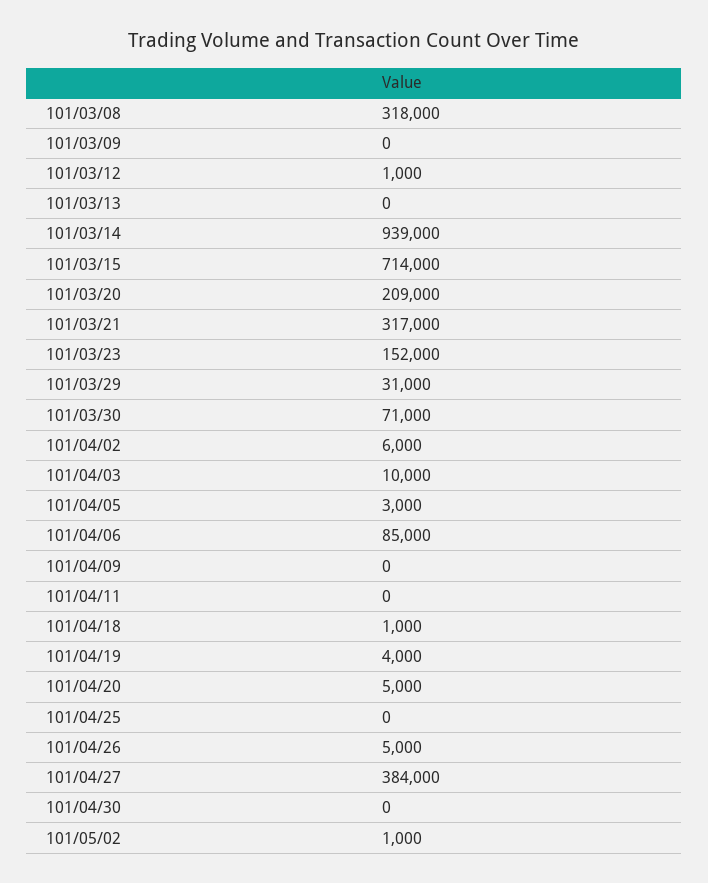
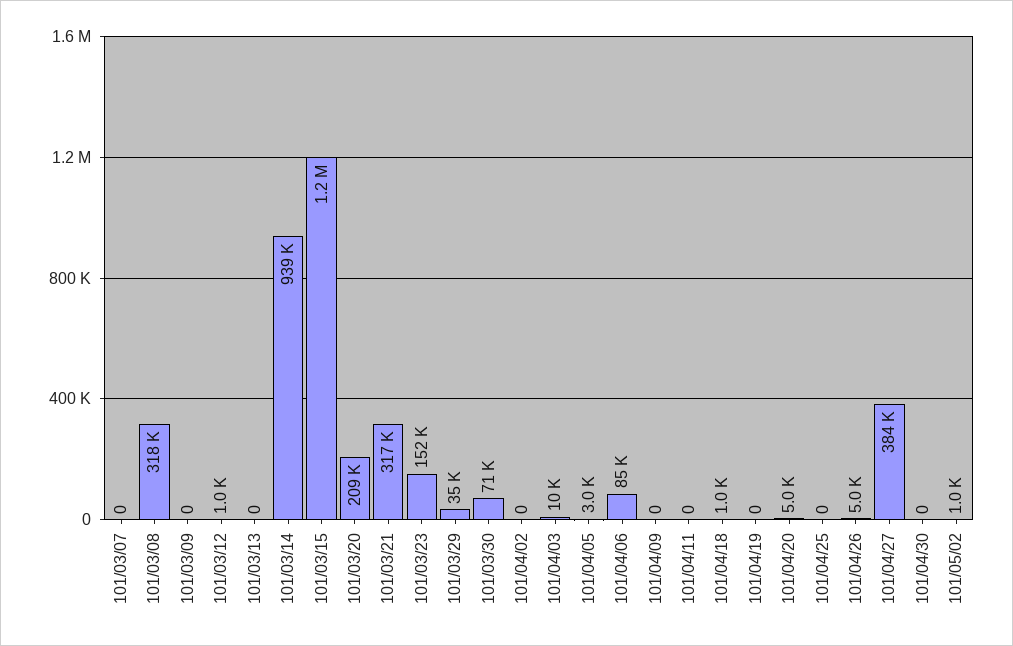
101/03/15: 714000 -> 1200000
101/03/29: 31000 -> 35000
101/04/02: 6000 -> 0
101/04/19: 4000 -> 0
101/03/07: none -> 0

